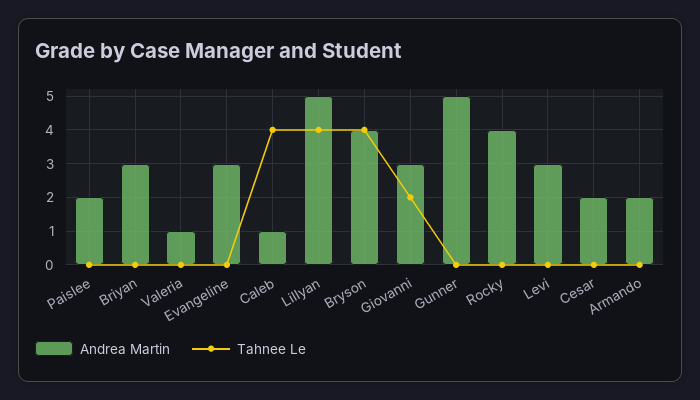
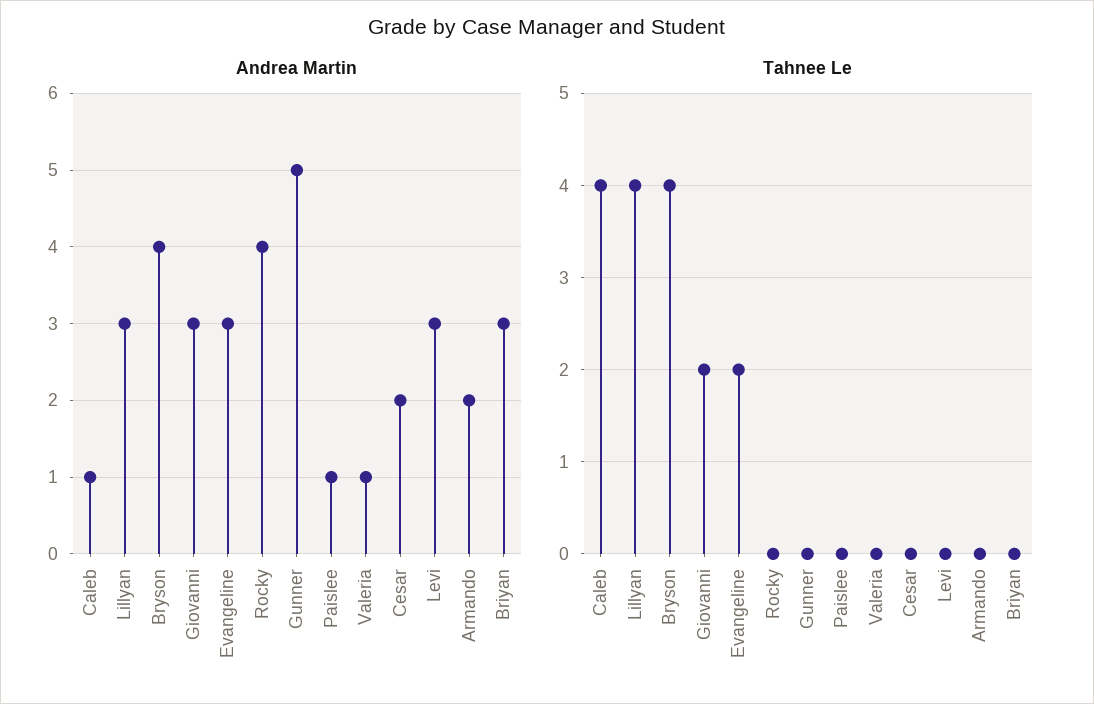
Andrea Martin, Paislee: 2 -> 1
Tahnee Le, Evangeline: 0 -> 2
Andrea Martin, Lillyan: 5 -> 3

